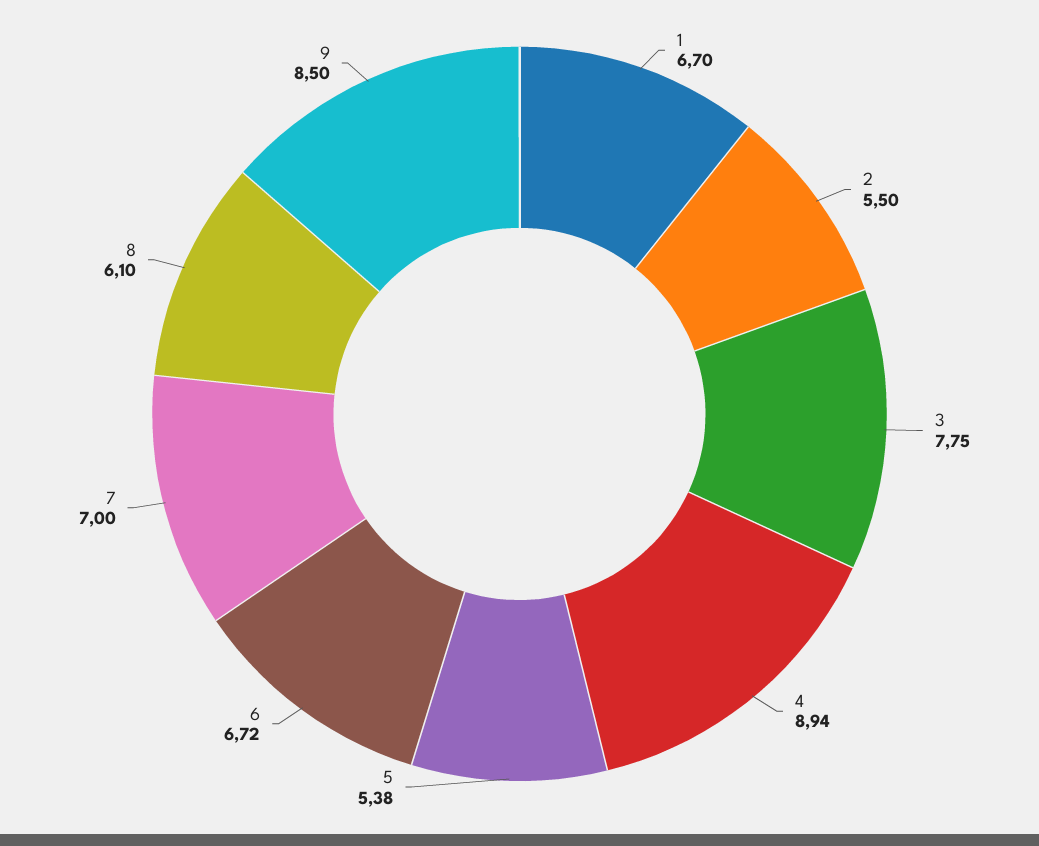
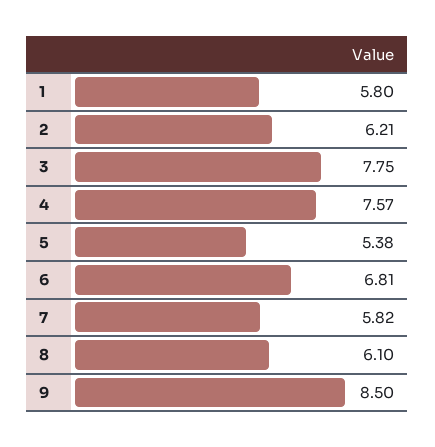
1: 6.7 -> 5.8
2: 5.5 -> 6.21
4: 8.94 -> 7.57
6: 6.72 -> 6.81
7: 7 -> 5.82

